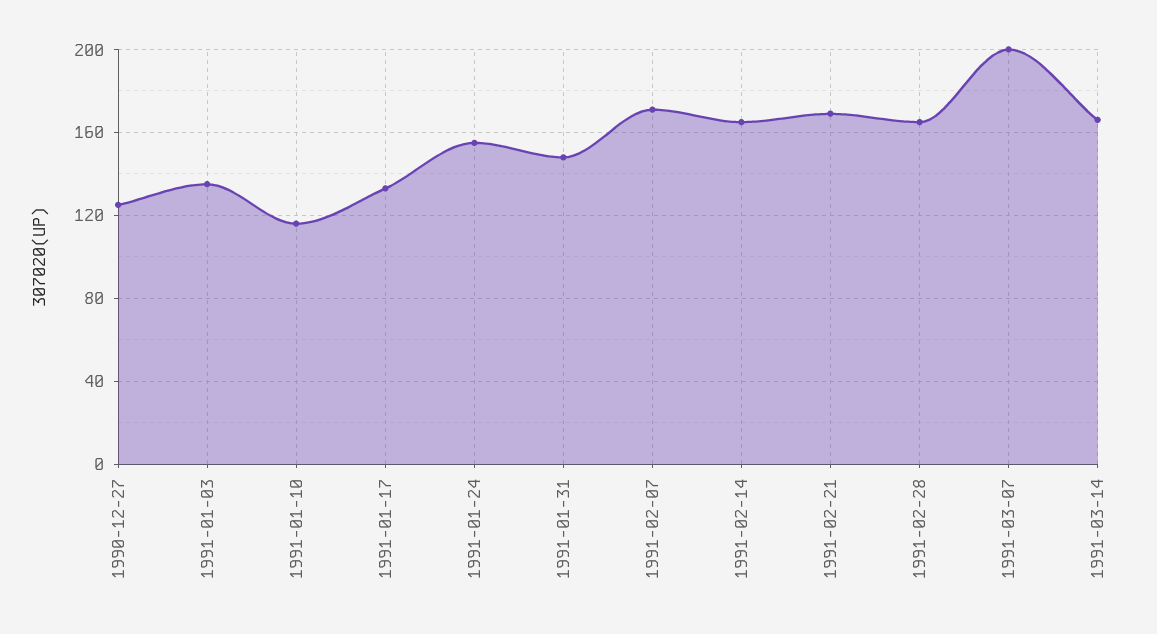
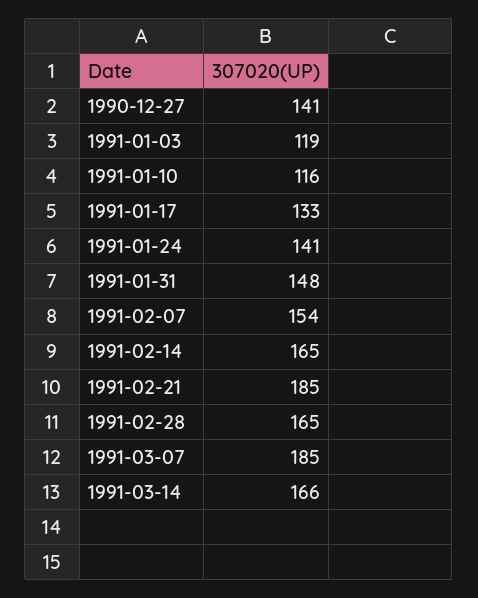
1990-12-27: 125 -> 141
1991-01-03: 135 -> 119
1991-01-24: 155 -> 141
1991-02-07: 170 -> 154
1991-02-21: 170 -> 185
1991-03-07: 200 -> 185

